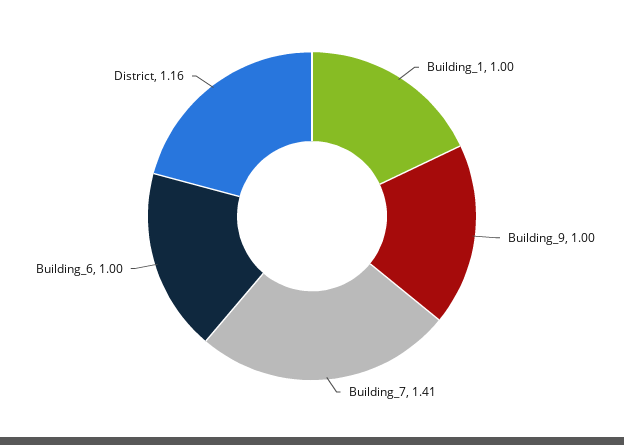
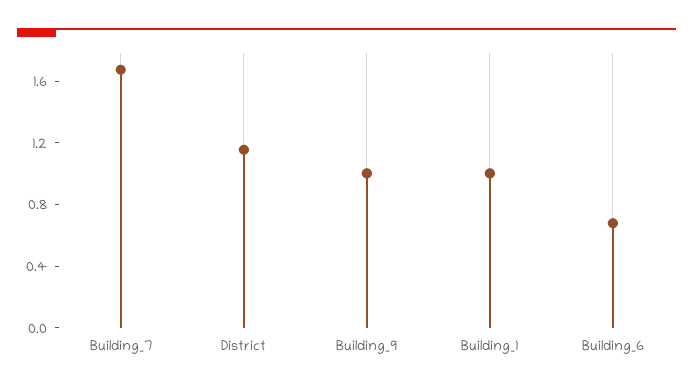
Building_7: 1.41 -> 1.7
Building_6: 1 -> 0.7

